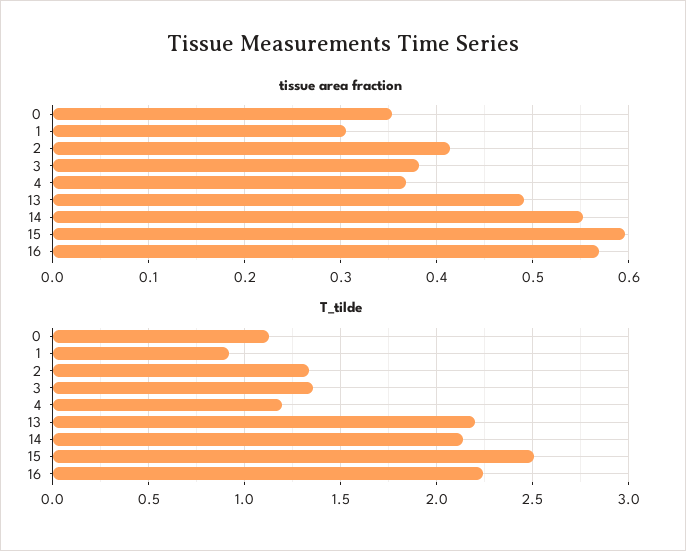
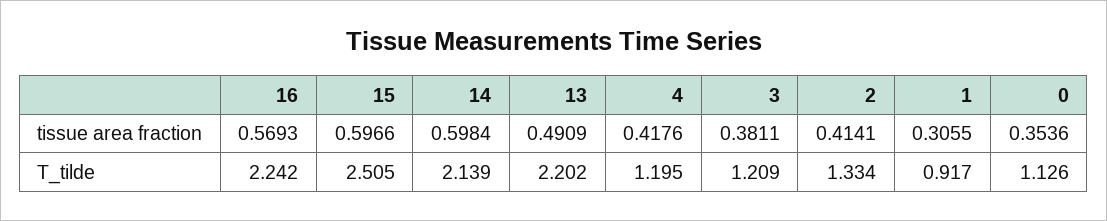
tissue area fraction, 4: 0.37 -> 0.4176
tissue area fraction, 14: 0.55 -> 0.5984
T_tilde, 3: 1.35 -> 1.209

